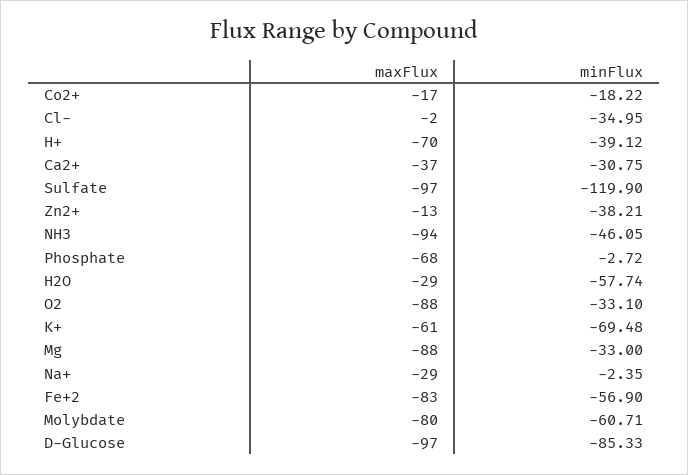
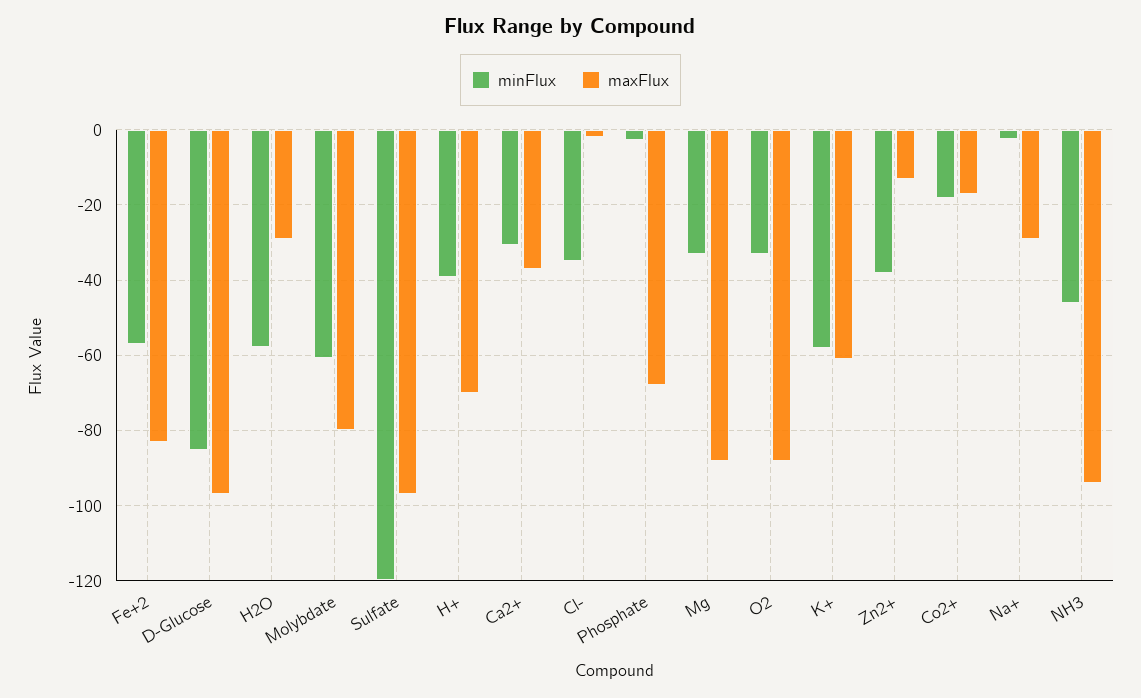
minFlux, K+: -69.48 -> -58

